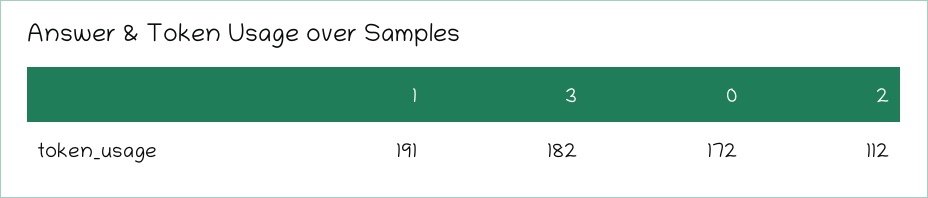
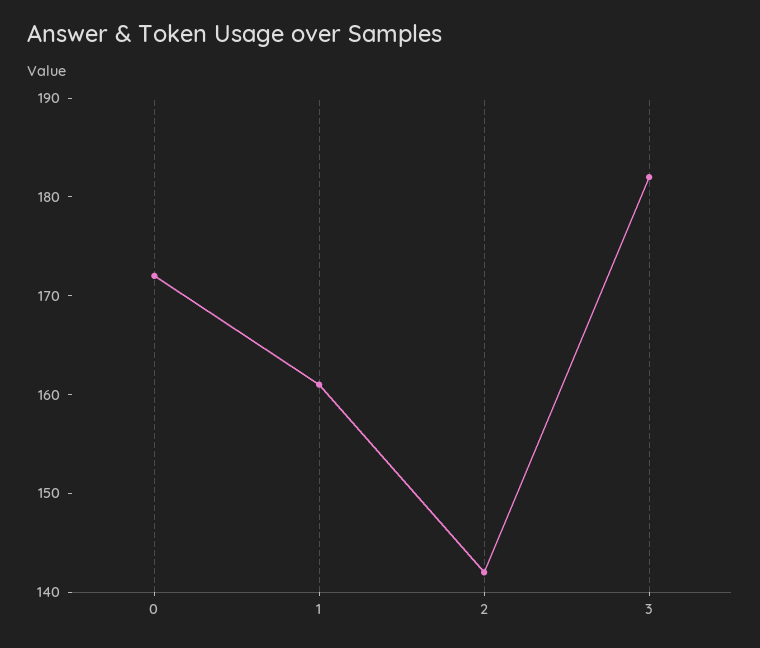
1: 191 -> 161
2: 112 -> 142

